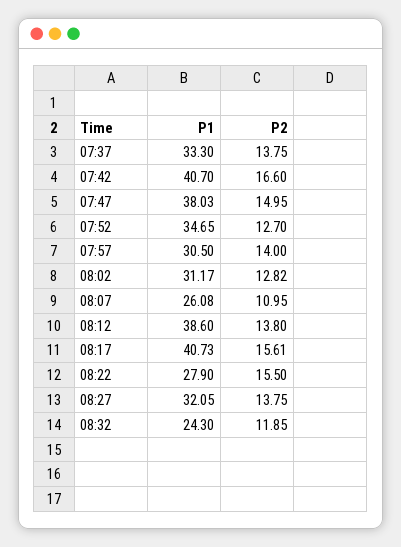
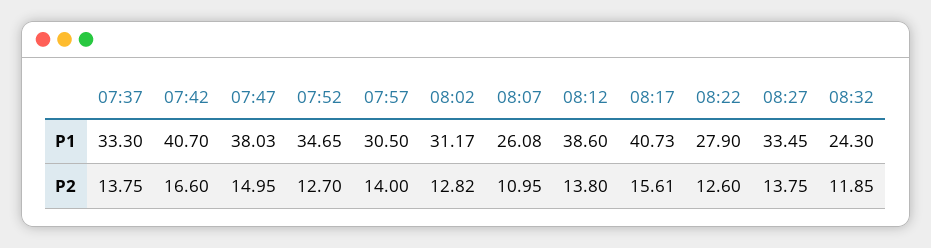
P2, 08:22: 15.5 -> 12.6
P1, 08:27: 32.05 -> 33.45

